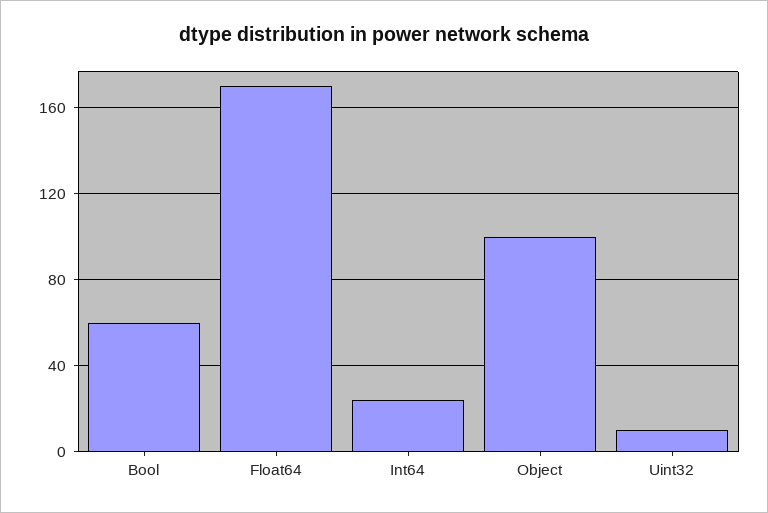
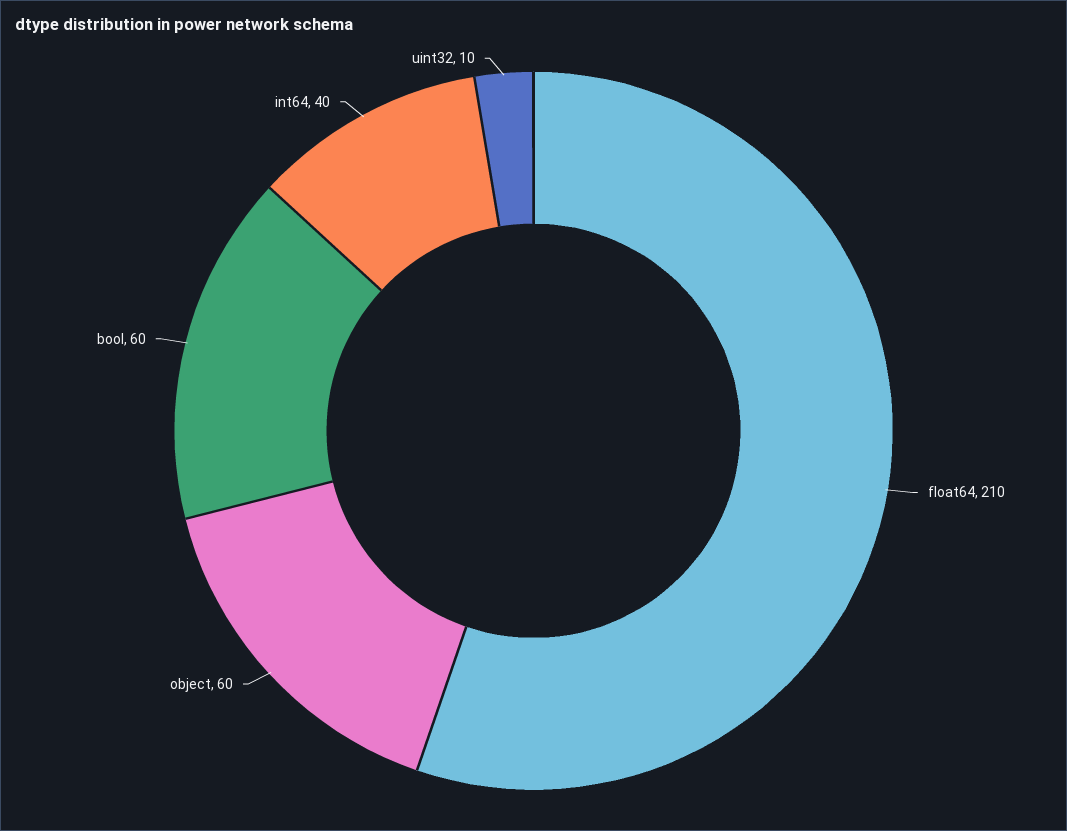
Float64: 170 -> 210
Int64: 25 -> 40
Object: 100 -> 60

